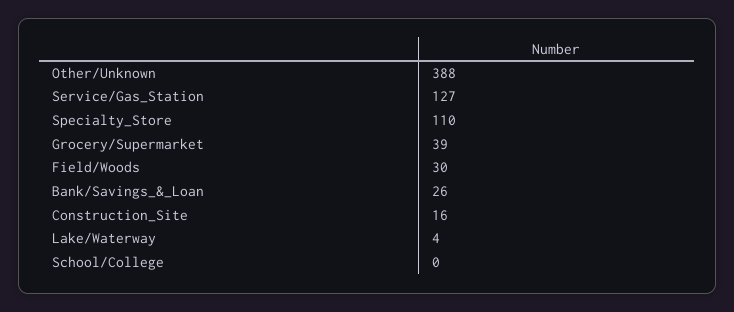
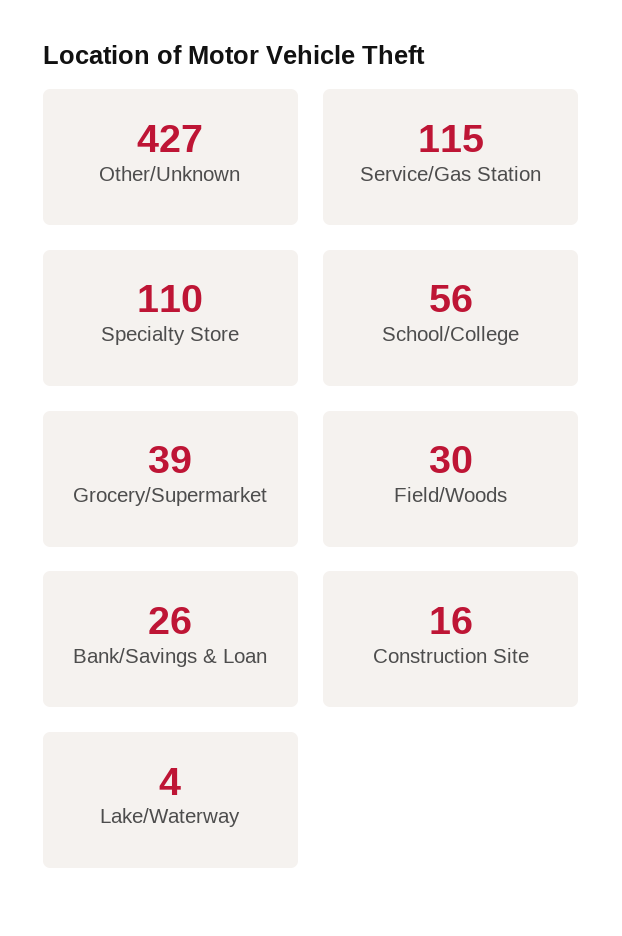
Other/Unknown: 388 -> 427
Service/Gas_Station: 127 -> 115
School/College: 0 -> 56

